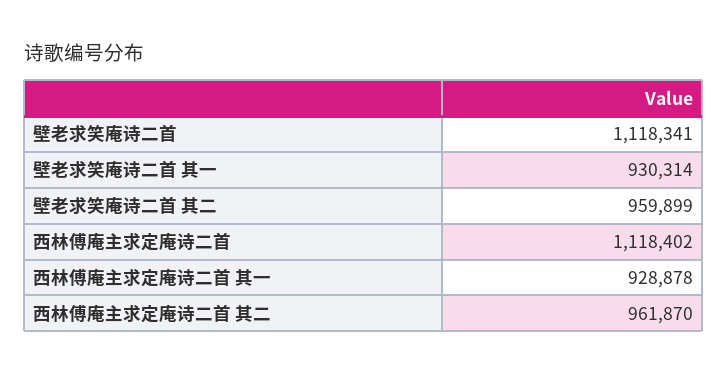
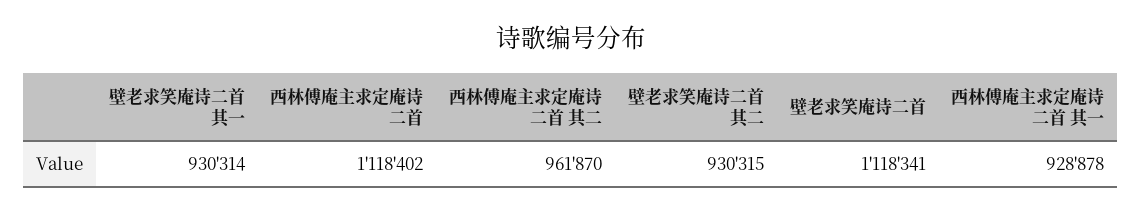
壁老求笑庵诗二首 其二: 959899 -> 930315

